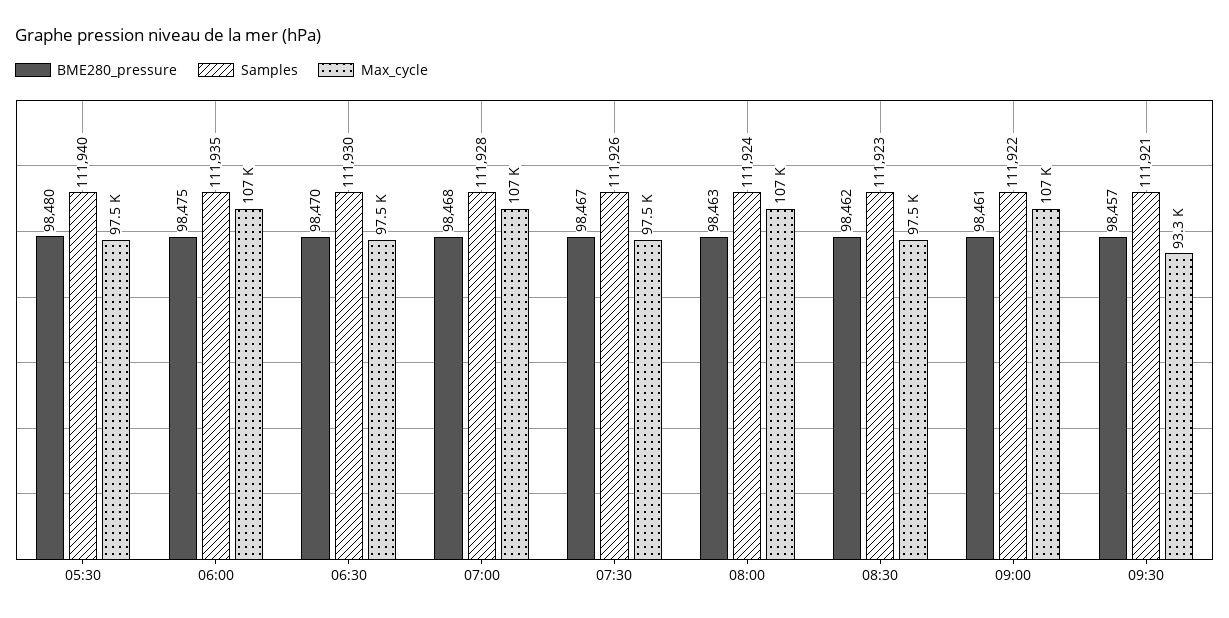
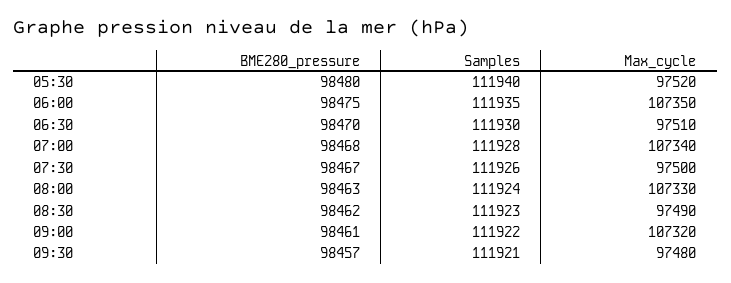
Max_cycle, 09:30: 93300 -> 97480

